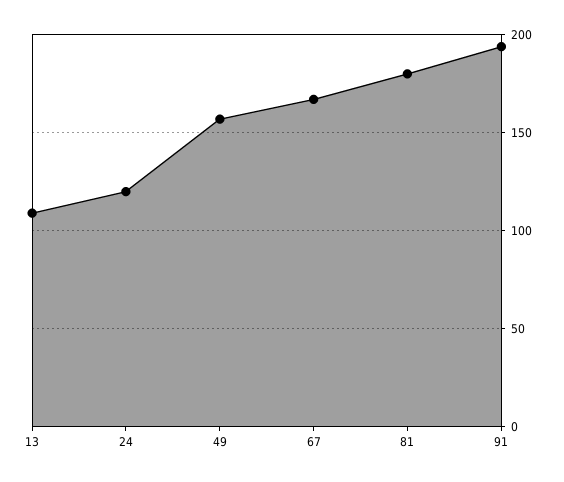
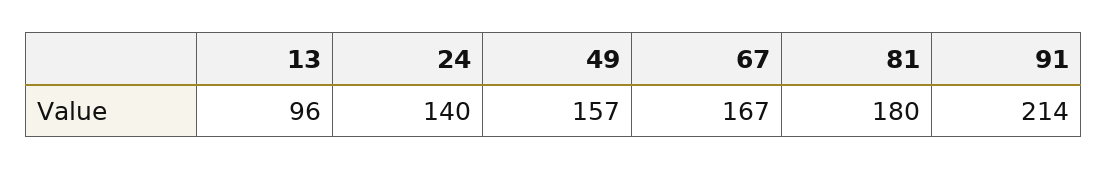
13: 110 -> 96
24: 120 -> 140
91: 195 -> 214

